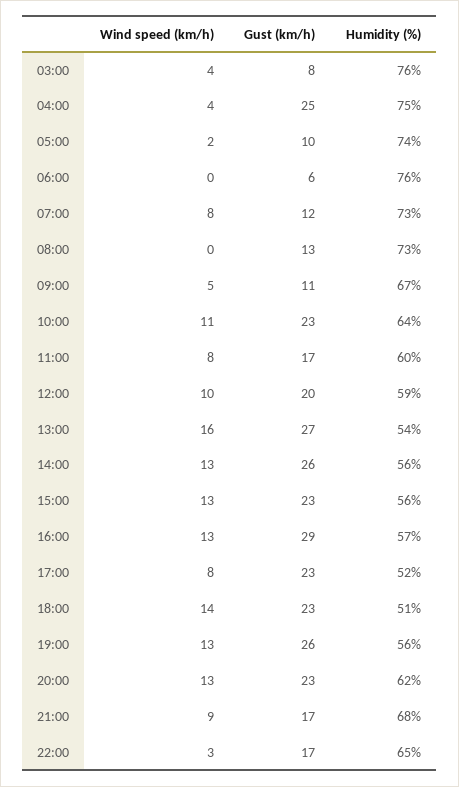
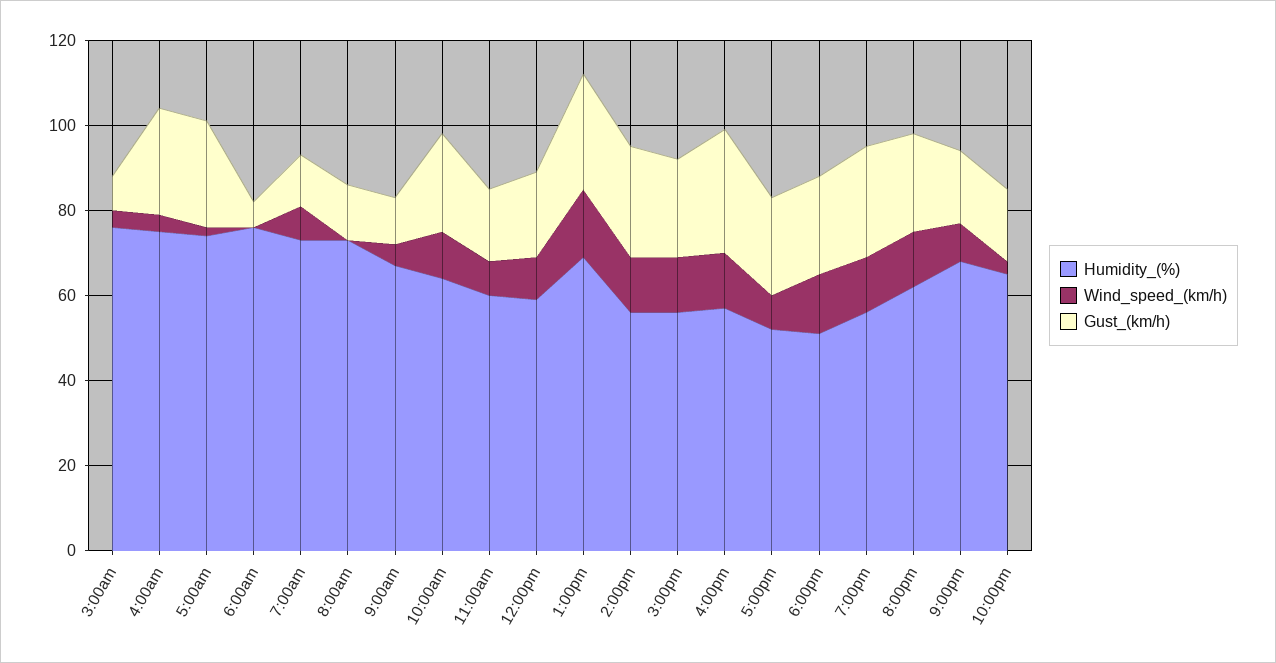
Gust (km/h), 05:00: 10 -> 25
Humidity (%), 13:00: 54 -> 70

